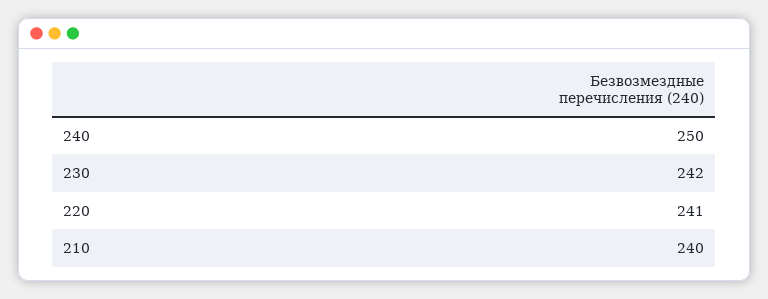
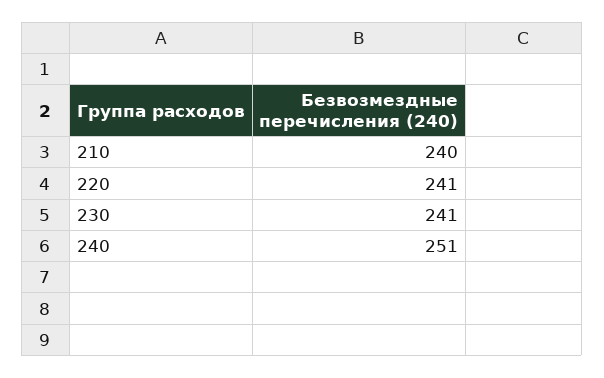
240: 250 -> 251
230: 242 -> 241

